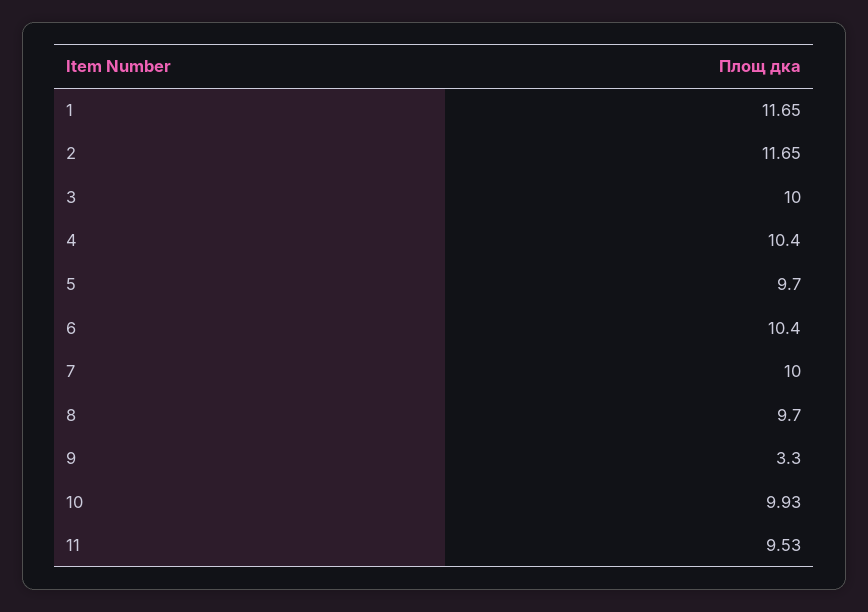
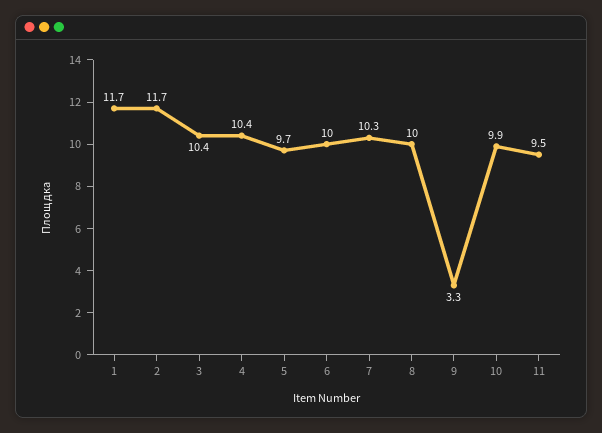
3: 10 -> 10.4
6: 10.4 -> 10
7: 10 -> 10.3
8: 9.7 -> 10

